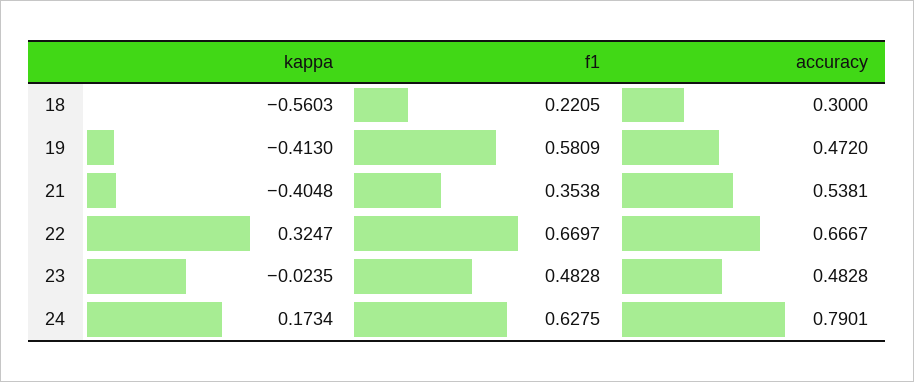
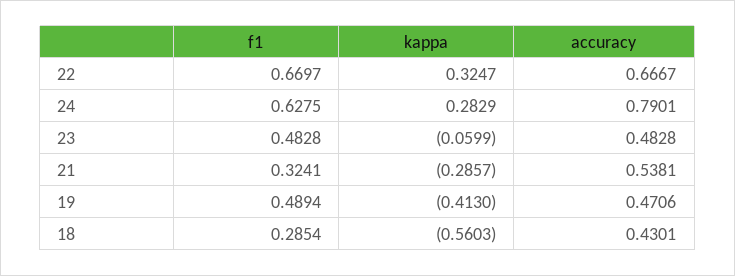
f1, 18: 0.2205 -> 0.2854
accuracy, 18: 0.3 -> 0.4301
f1, 19: 0.5809 -> 0.4894
accuracy, 19: 0.472 -> 0.4706
kappa, 21: -0.4048 -> -0.2857
f1, 21: 0.3538 -> 0.3241
kappa, 23: -0.0235 -> -0.0599
kappa, 24: 0.1734 -> 0.2829

